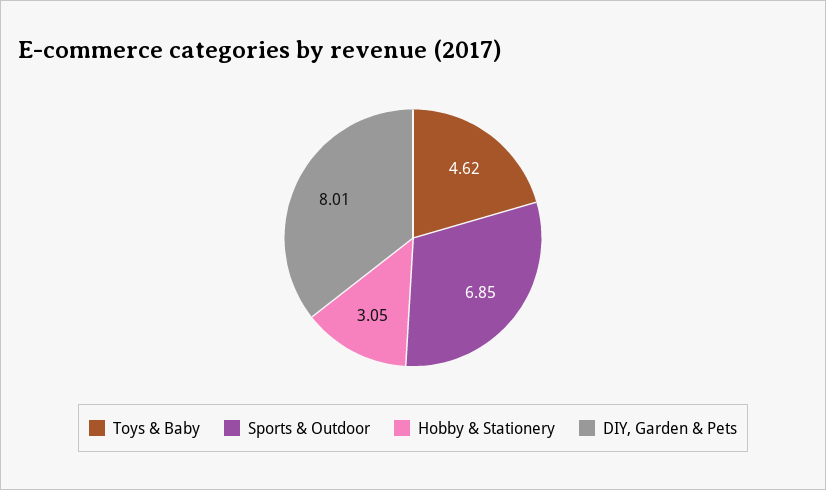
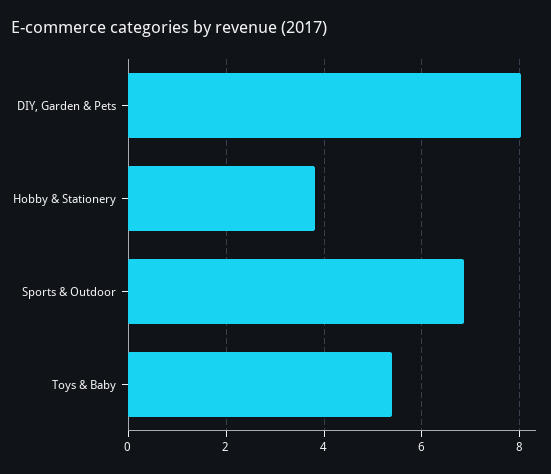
Toys & Baby: 4.62 -> 5.4
Hobby & Stationery: 3.05 -> 3.8

